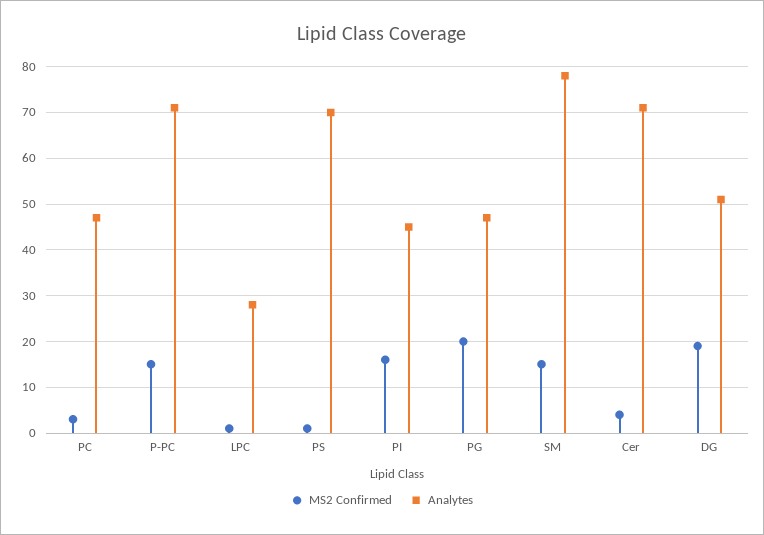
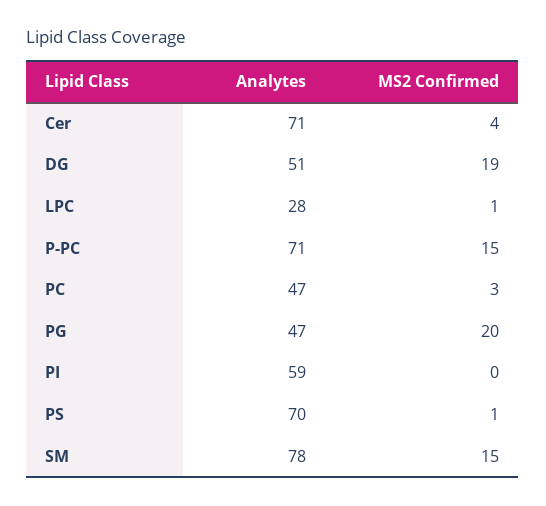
MS2 Confirmed, PI: 15 -> 0
Analytes, PI: 45 -> 59

